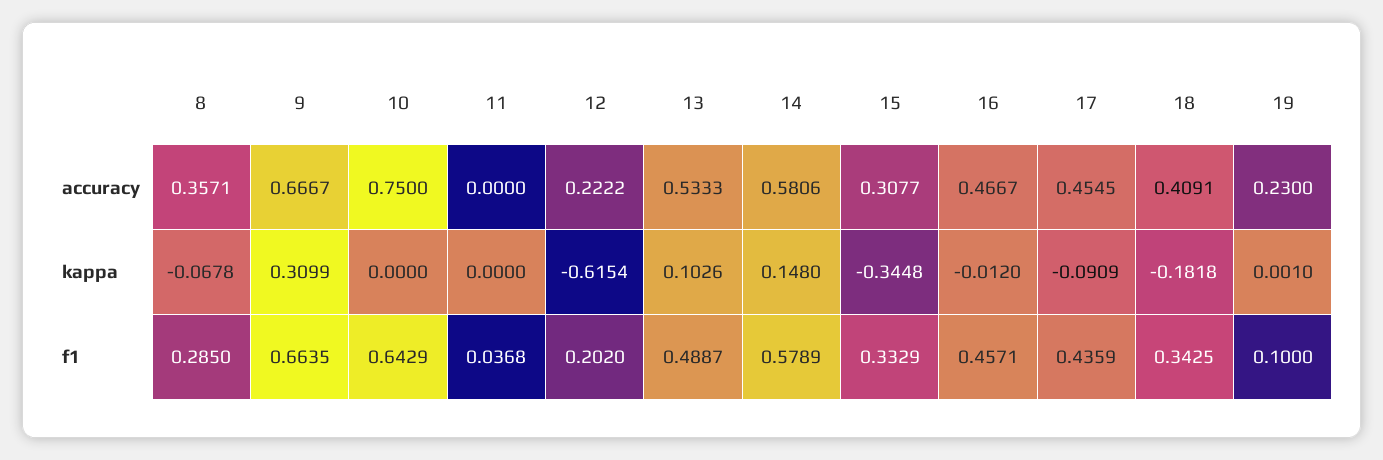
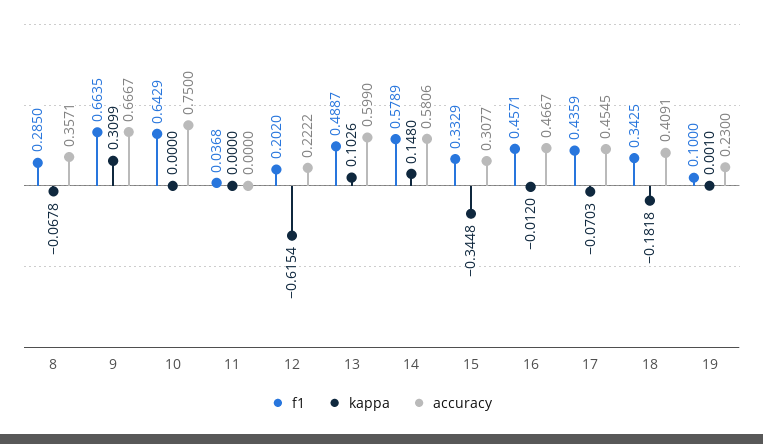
accuracy, 13: 0.5333 -> 0.599
kappa, 17: -0.0909 -> -0.0703

